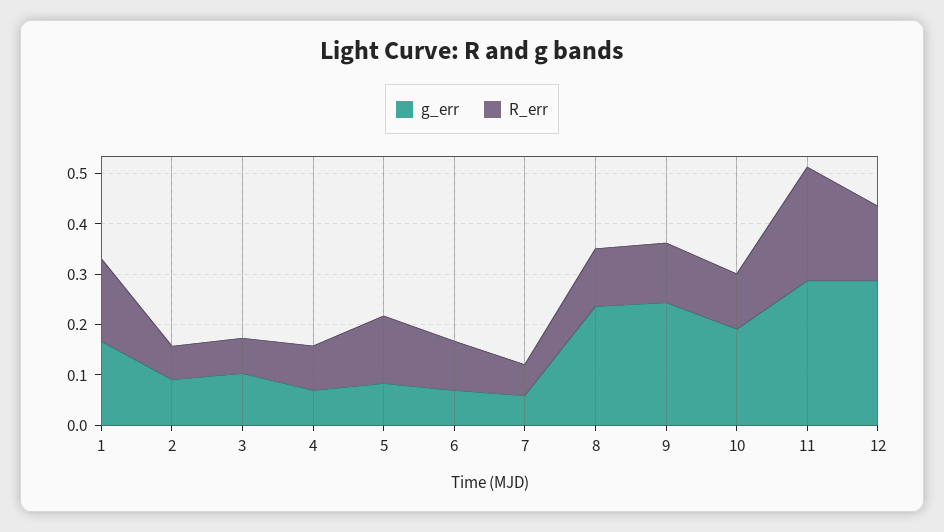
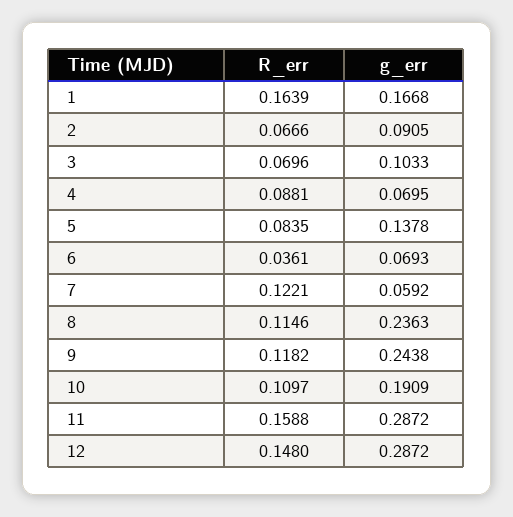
g_err, 5: 0.08 -> 0.1378
R_err, 5: 0.14 -> 0.0835
R_err, 6: 0.1 -> 0.0361
R_err, 7: 0.06 -> 0.1221
R_err, 11: 0.22 -> 0.1588

